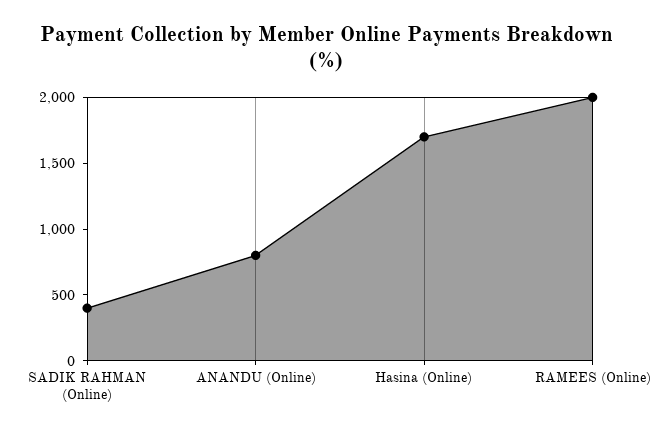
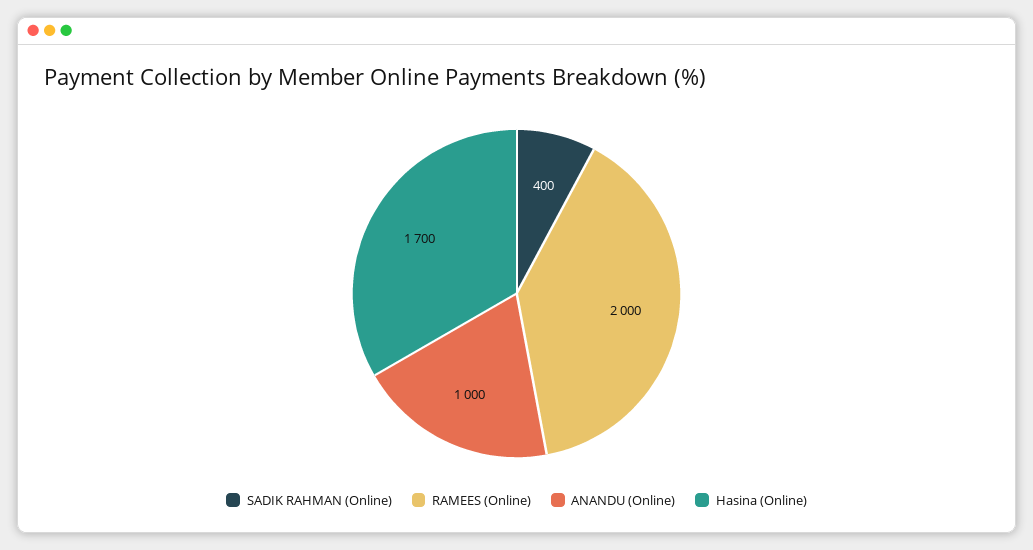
ANANDU (Online): 800 -> 1000

